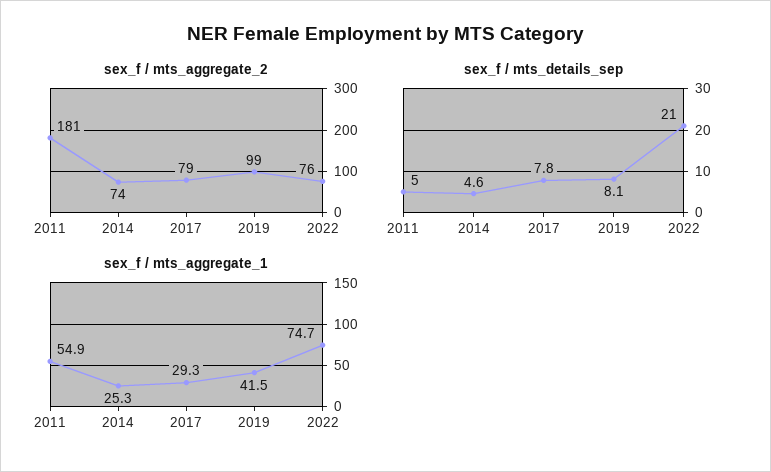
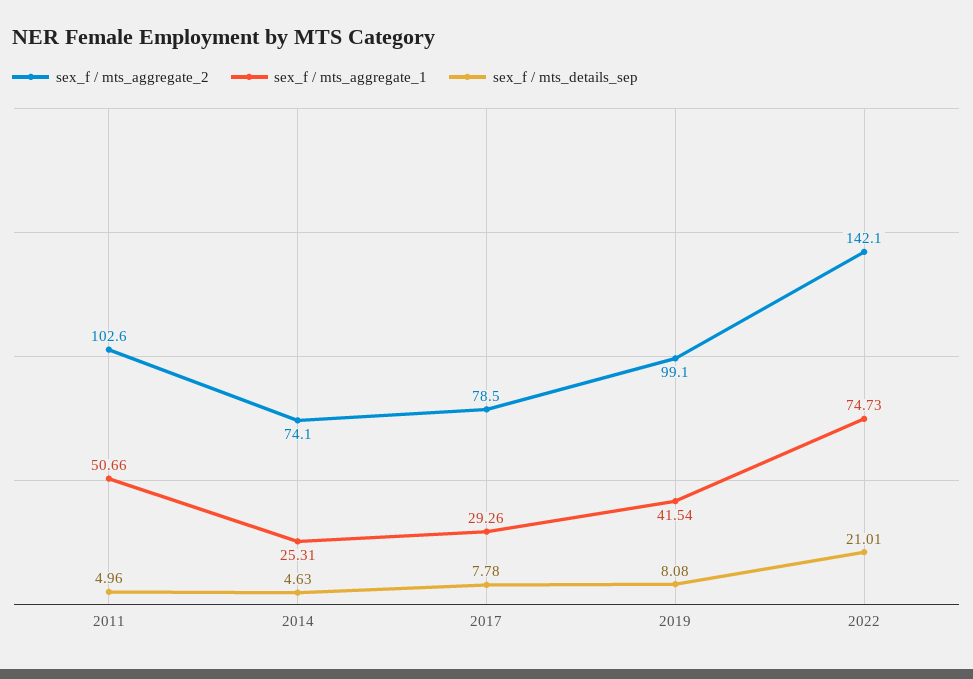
sex_f / mts_aggregate_2, 2011: 181 -> 102.6
sex_f / mts_aggregate_2, 2022: 76 -> 142.1
sex_f / mts_aggregate_1, 2011: 54.9 -> 50.66

